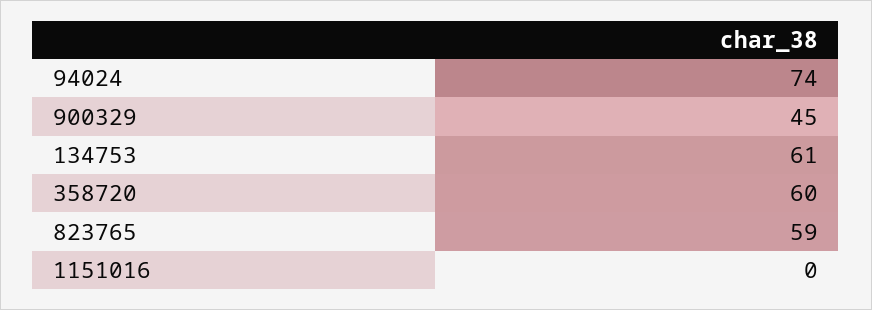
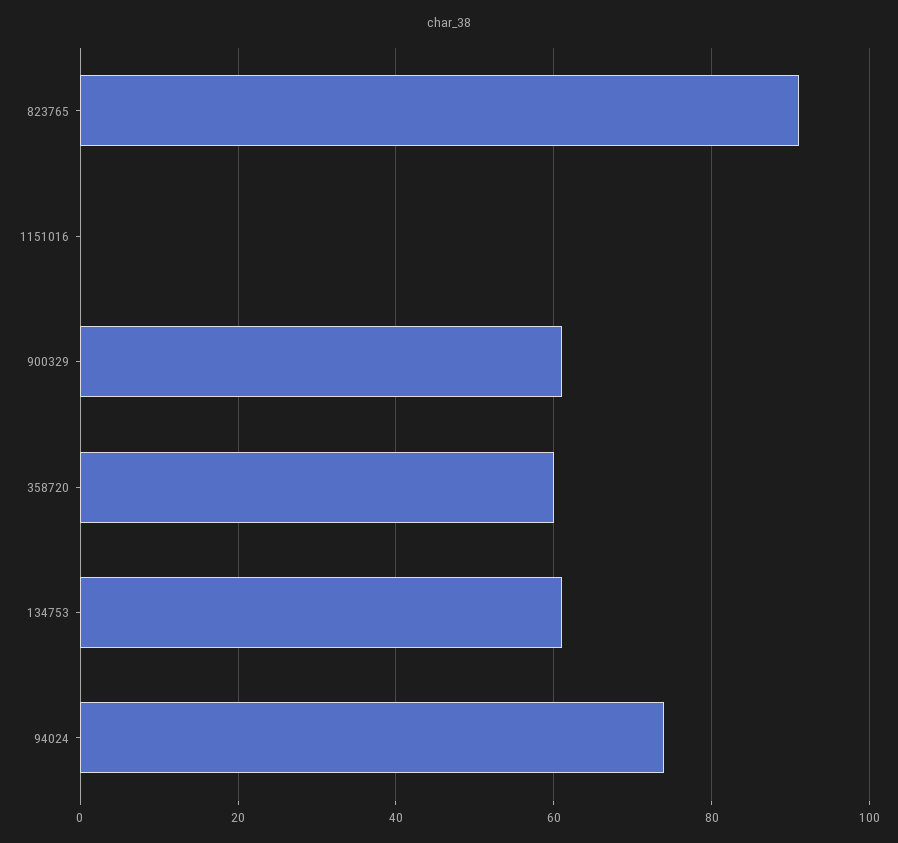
900329: 45 -> 60
823765: 59 -> 90

